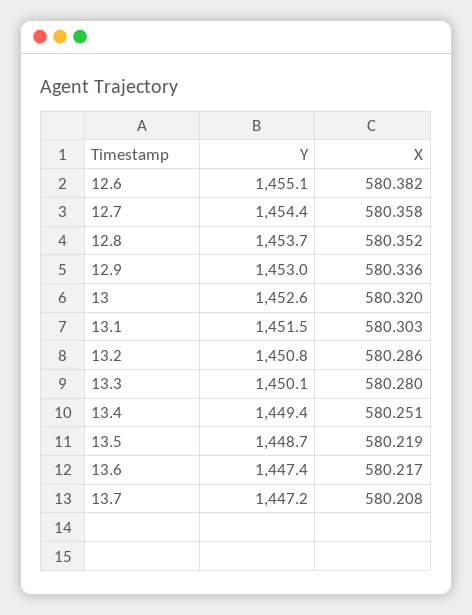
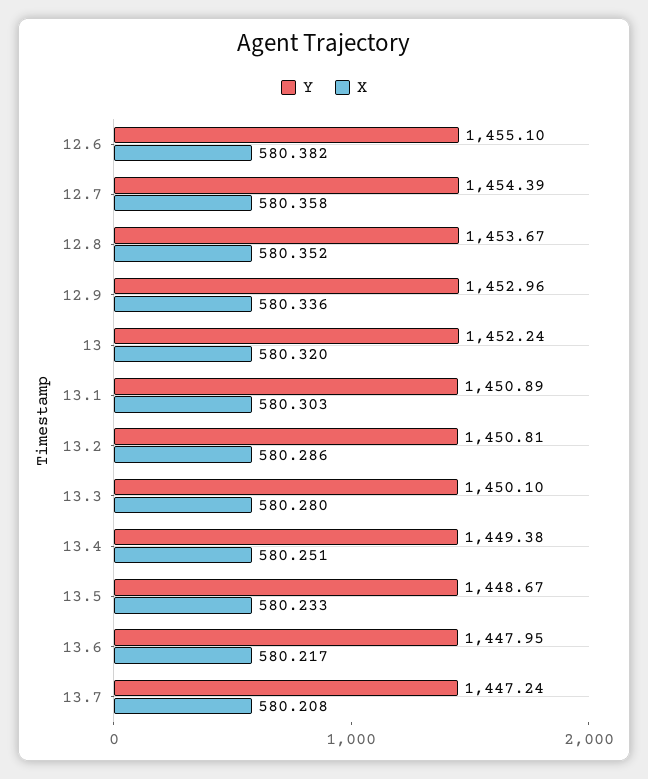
Y, 13: 1452.6 -> 1452.24
Y, 13.1: 1451.5 -> 1450.89
X, 13.5: 580.219 -> 580.233
Y, 13.6: 1447.4 -> 1447.95

